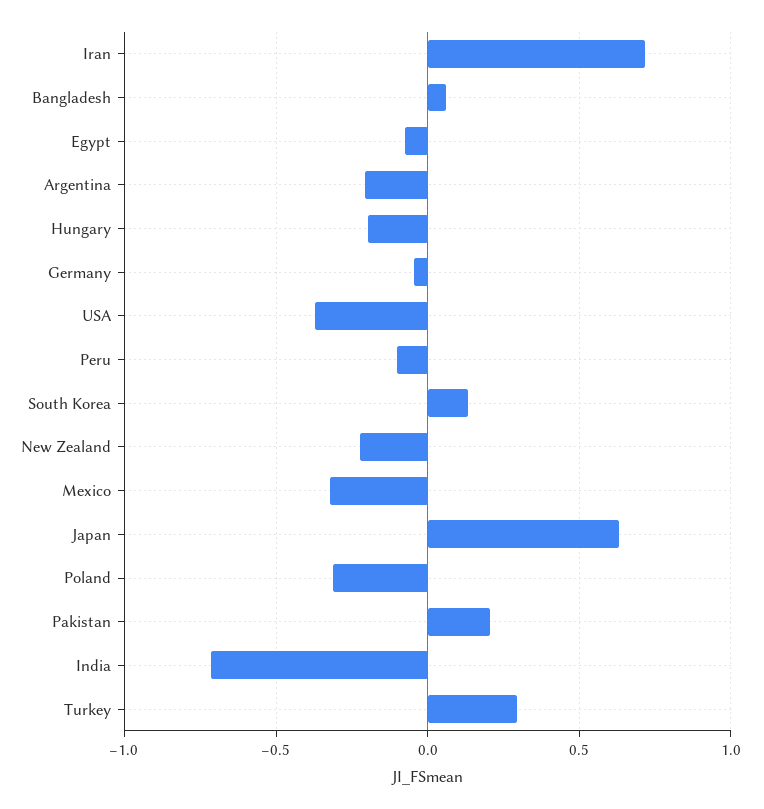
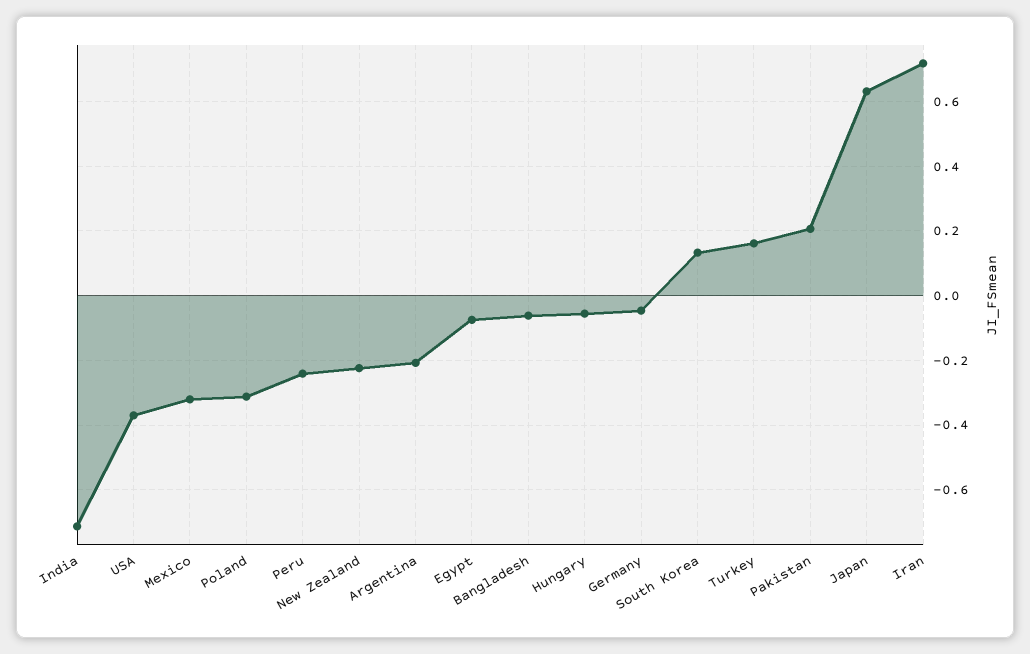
Bangladesh: 0.05 -> -0.06
Hungary: -0.2 -> -0.06
Peru: -0.1 -> -0.24
Turkey: 0.3 -> 0.16

